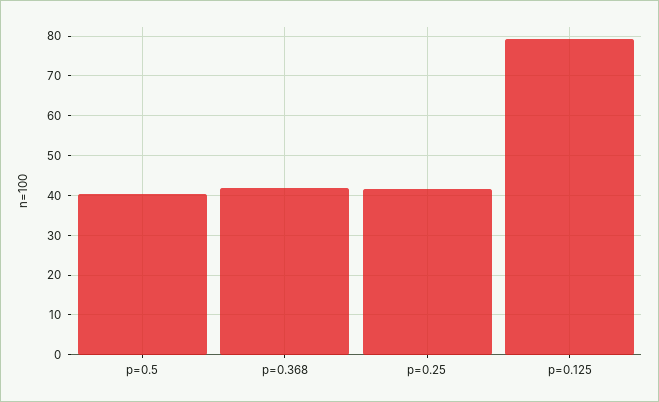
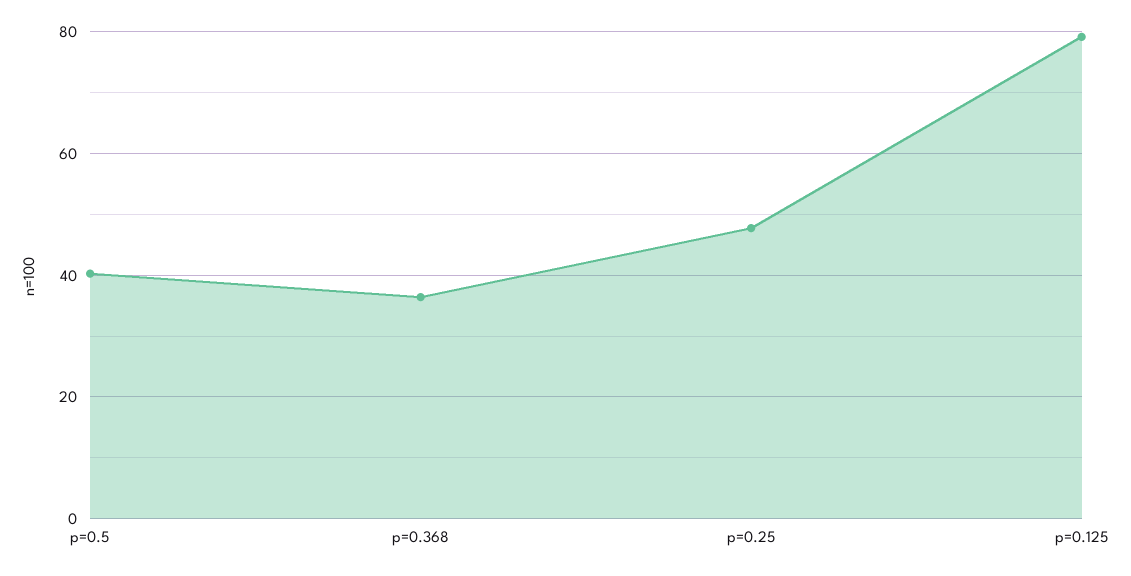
p=0.368: 42 -> 36
p=0.25: 42 -> 48

